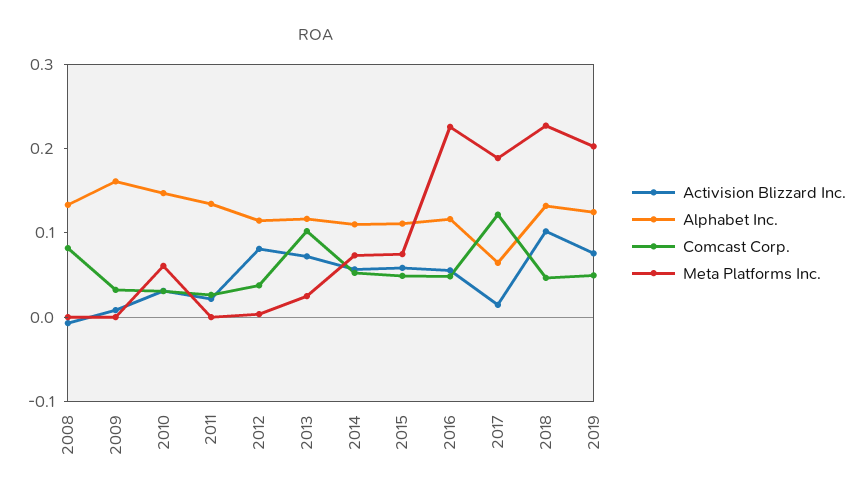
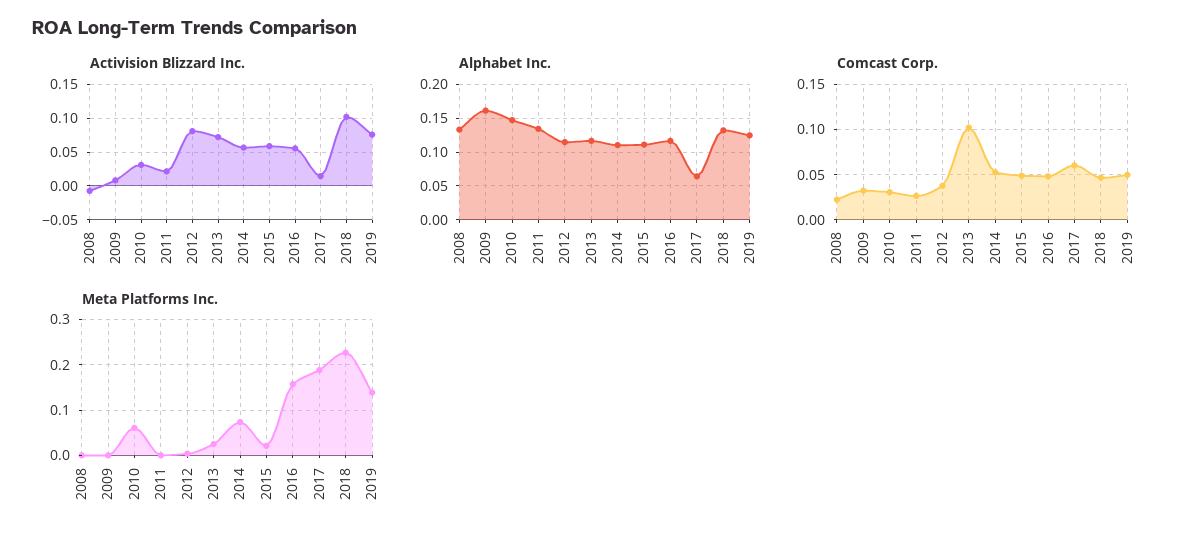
Comcast Corp., 2008: 0.08 -> 0.02
Meta Platforms Inc., 2015: 0.08 -> 0.02
Meta Platforms Inc., 2016: 0.22 -> 0.16
Comcast Corp., 2017: 0.12 -> 0.06
Meta Platforms Inc., 2019: 0.2 -> 0.14

